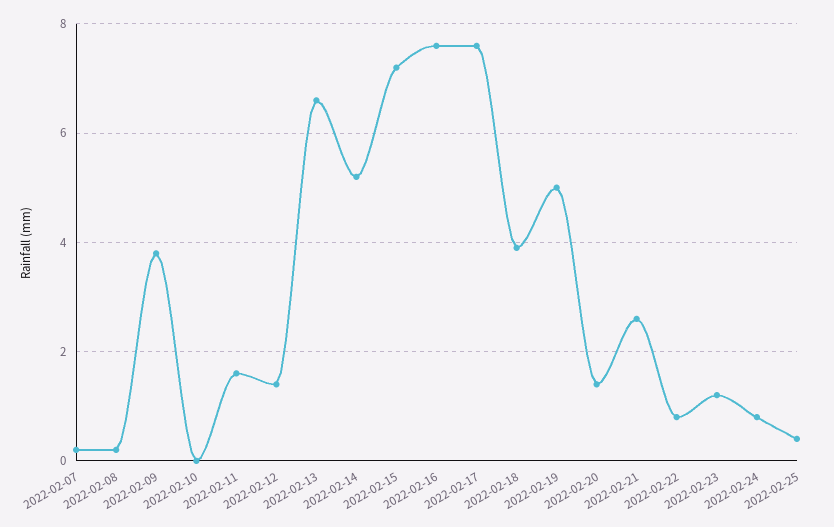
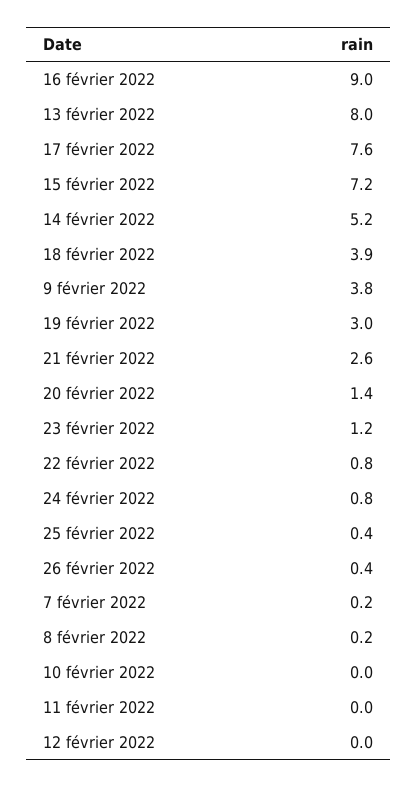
2022-02-11: 1.5 -> 0
2022-02-12: 1.5 -> 0
2022-02-13: 6.5 -> 8
2022-02-16: 7.5 -> 9
2022-02-19: 5 -> 3
26 février 2022: none -> 0.4

